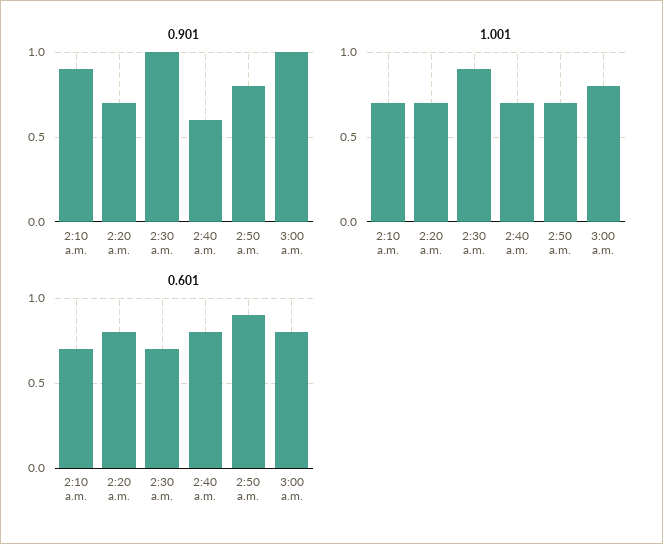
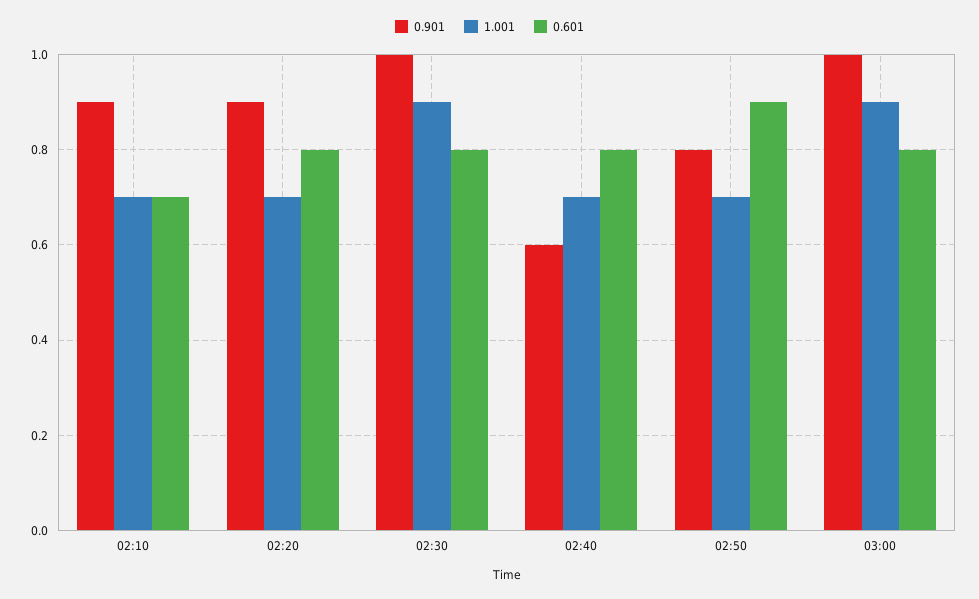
0.901, 2:20 a.m.: 0.7 -> 0.9
1.001, 3:00 a.m.: 0.8 -> 0.9
0.601, 2:30 a.m.: 0.7 -> 0.8

